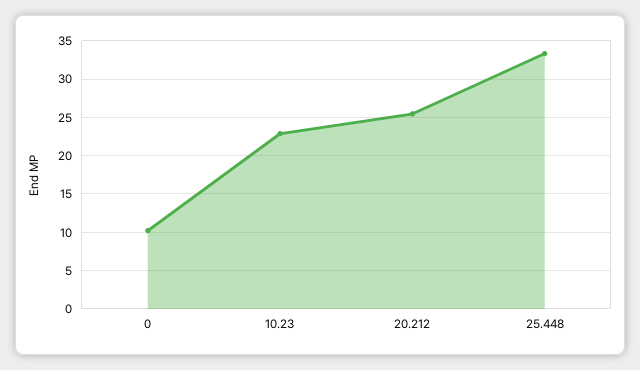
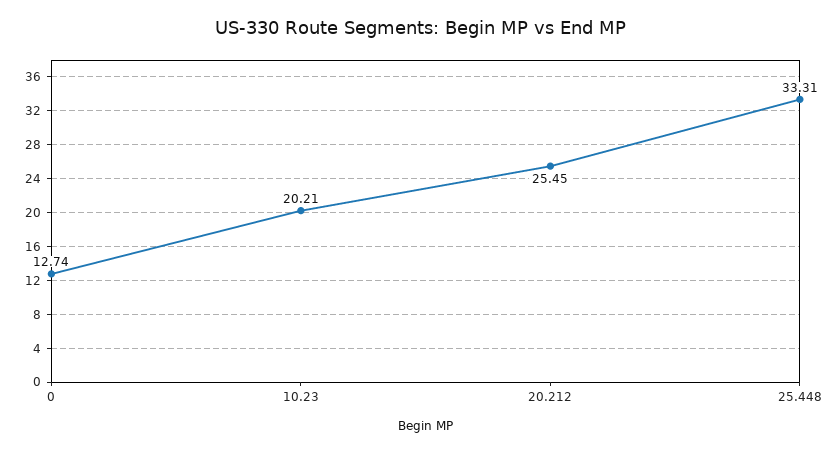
0: 10 -> 12.74
10.23: 23 -> 20.21

